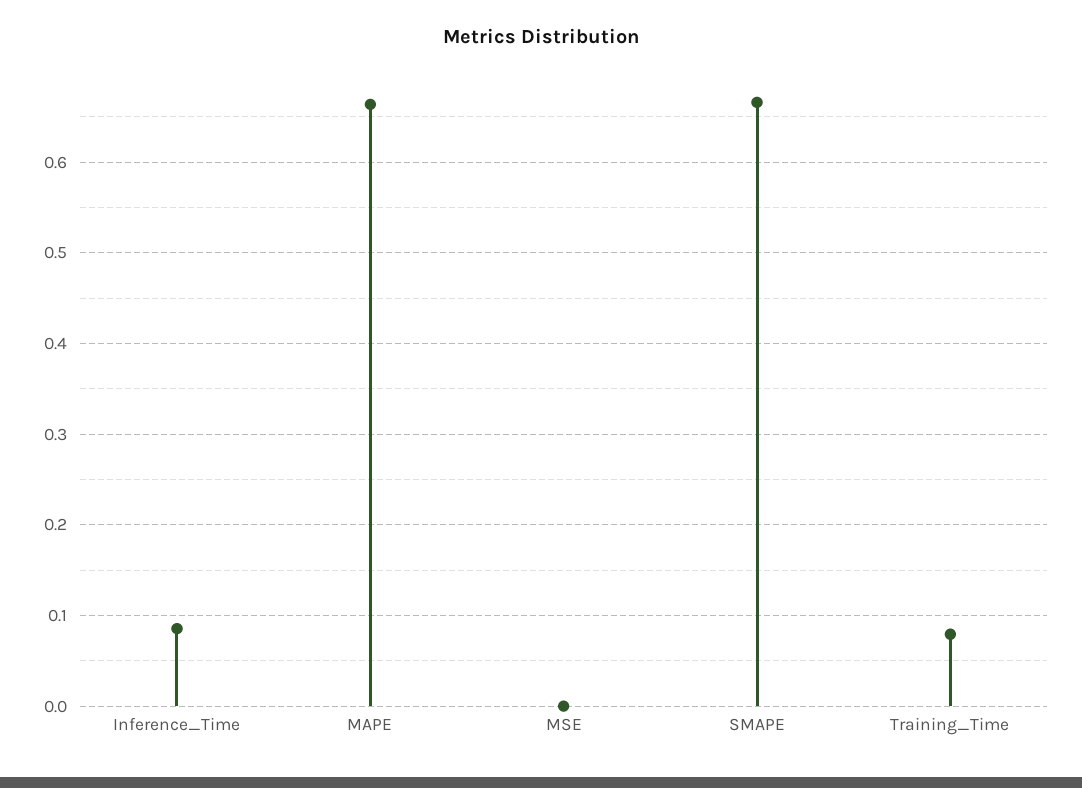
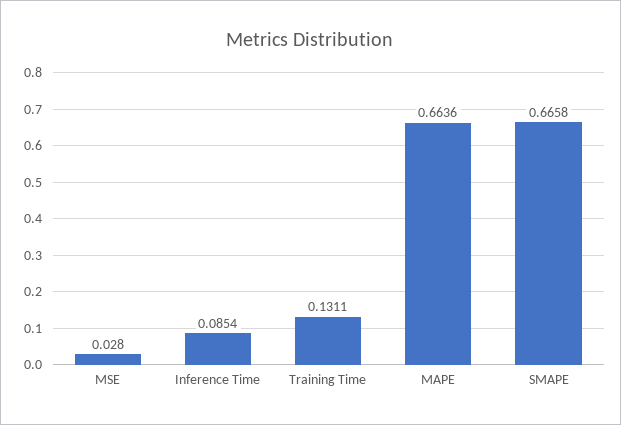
MSE: 0 -> 0.028
Training_Time: 0.08 -> 0.1311

